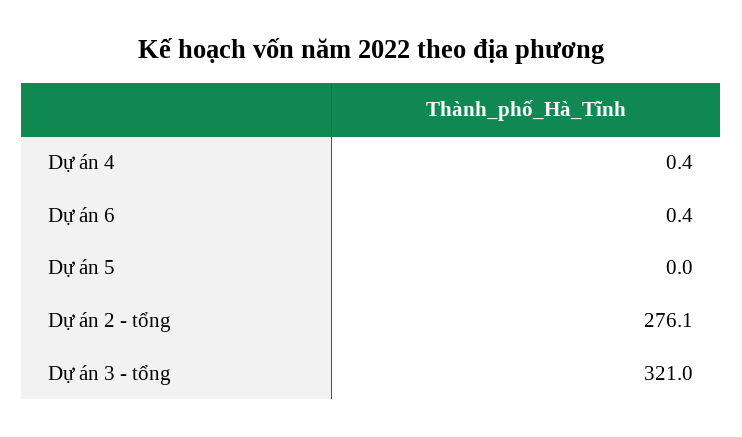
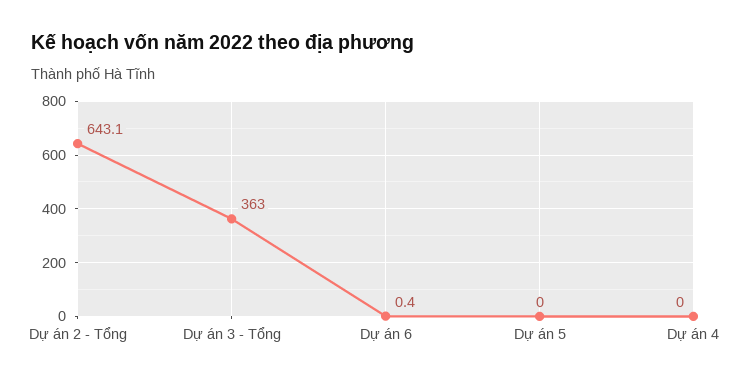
Dự án 4: 0.4 -> 0
Dự án 2 - tổng: 276.1 -> 643.1
Dự án 3 - tổng: 321 -> 363

